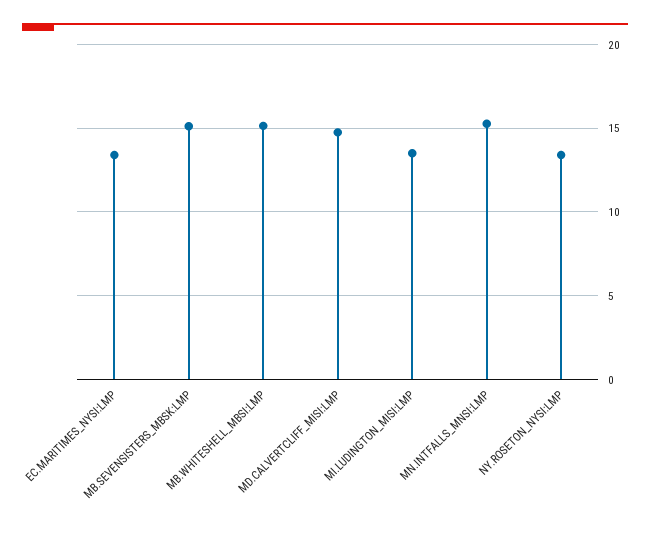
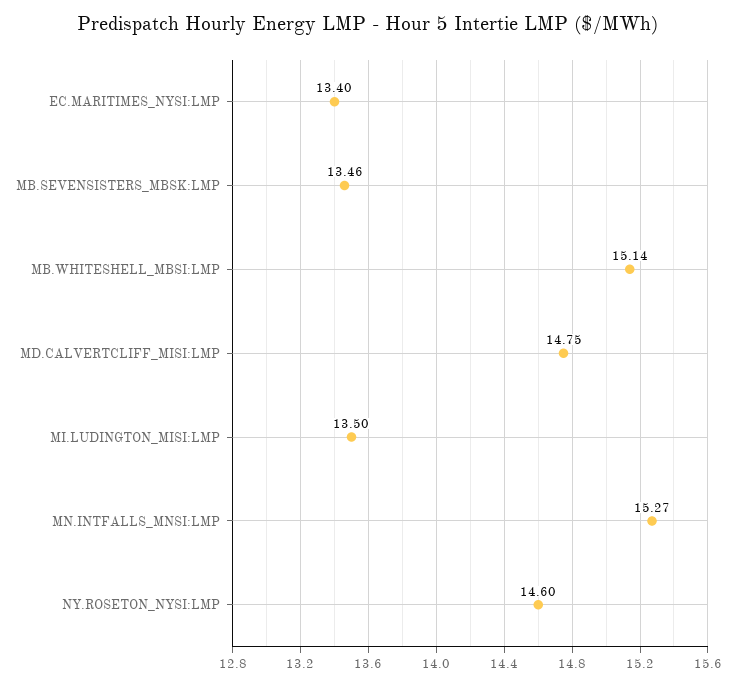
MB.SEVENSISTERS_MBSK:LMP: 15 -> 13.46
NY.ROSETON_NYSI:LMP: 13.5 -> 14.6

